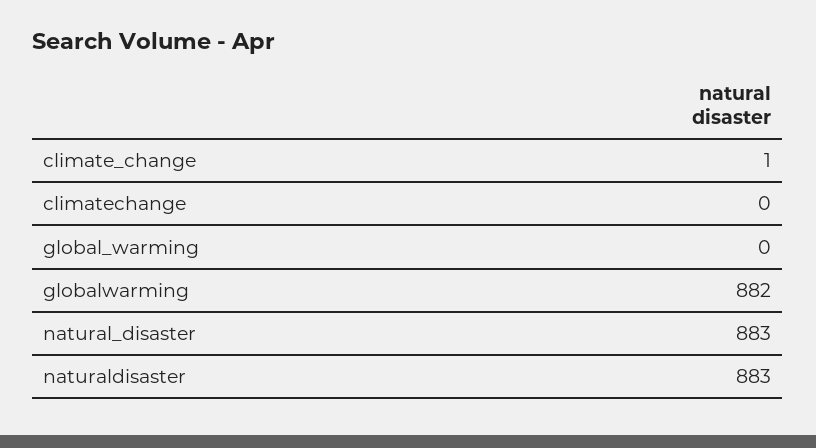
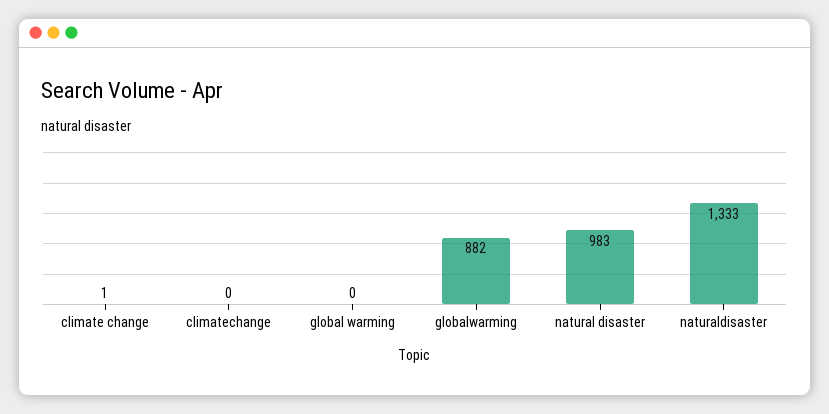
natural_disaster: 883 -> 983
naturaldisaster: 883 -> 1333

